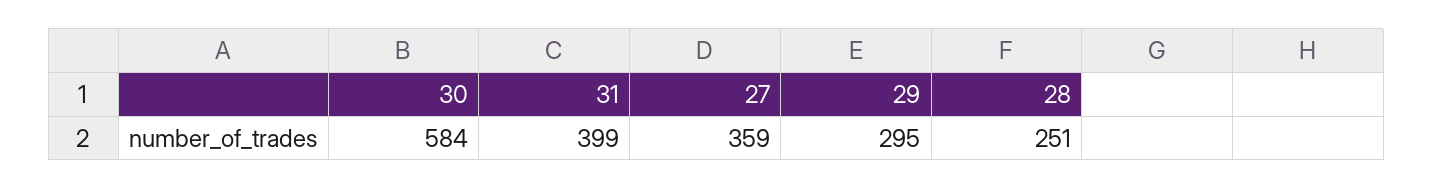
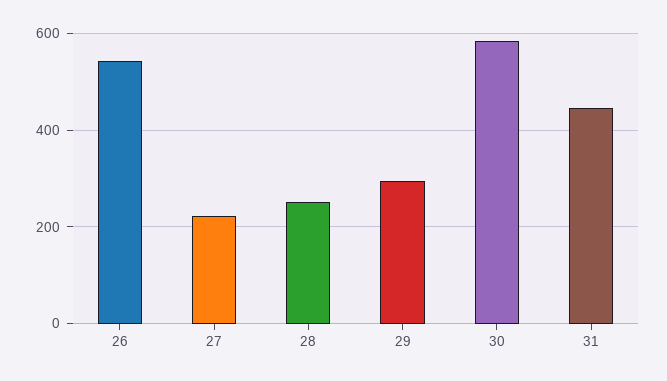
31: 399 -> 440
27: 359 -> 220
26: none -> 540

